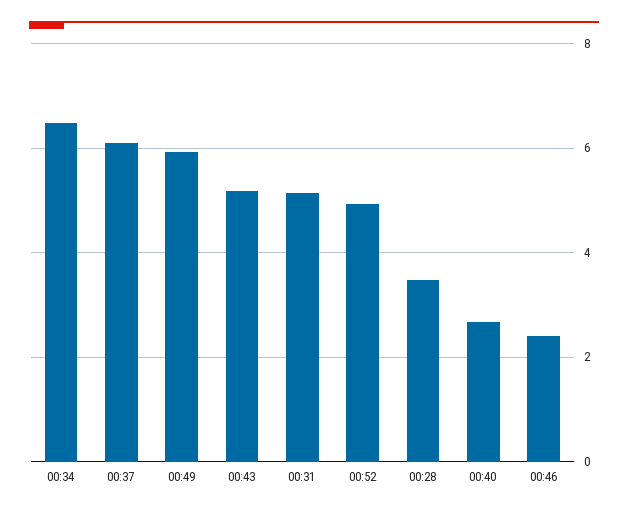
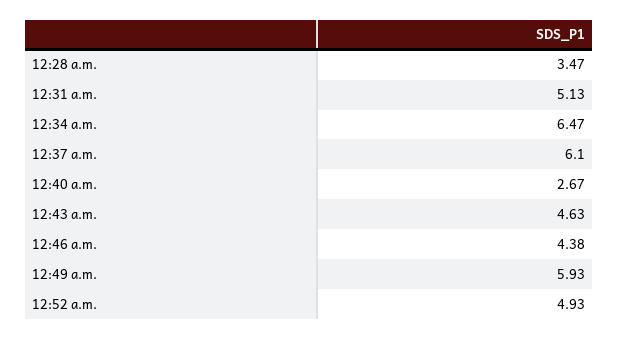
00:43: 5.2 -> 4.63
00:46: 2.4 -> 4.38

